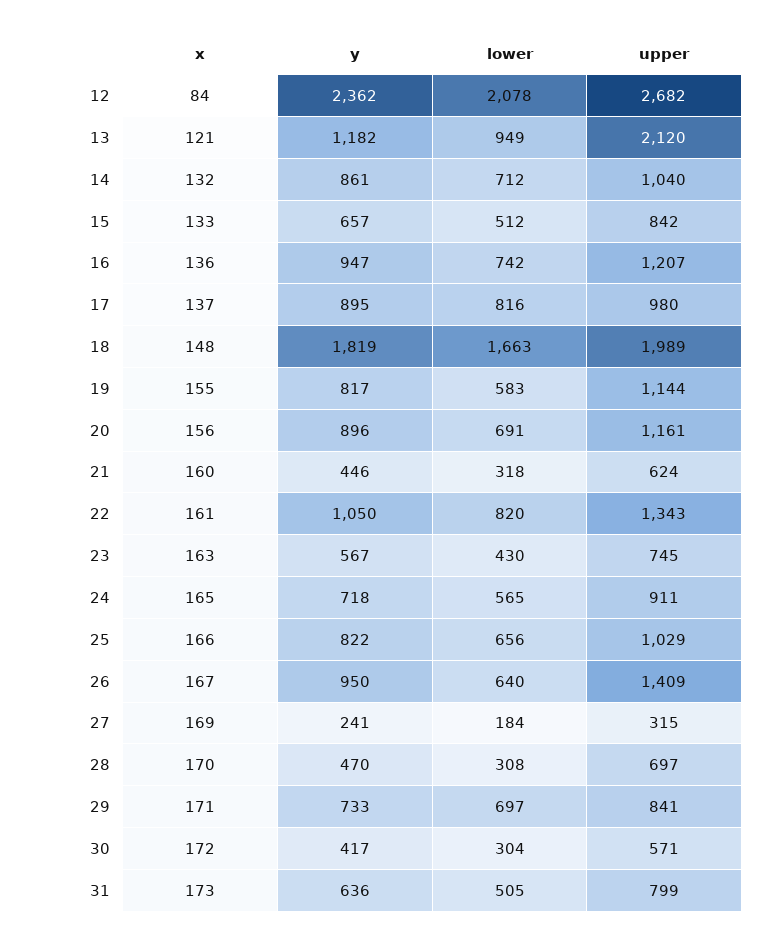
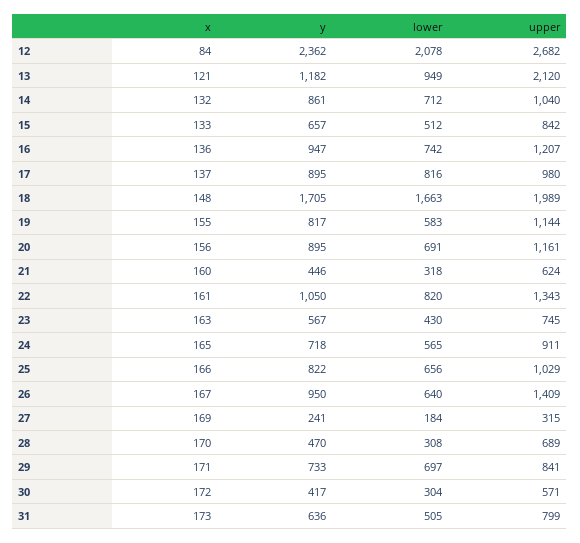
y, 18: 1819 -> 1705
y, 20: 896 -> 895
upper, 28: 697 -> 689

